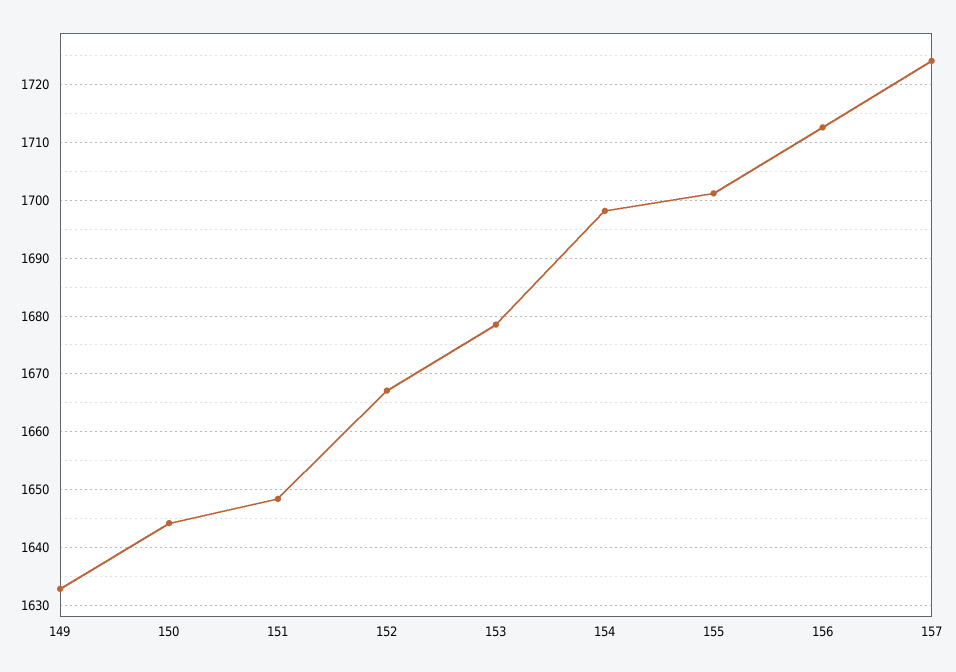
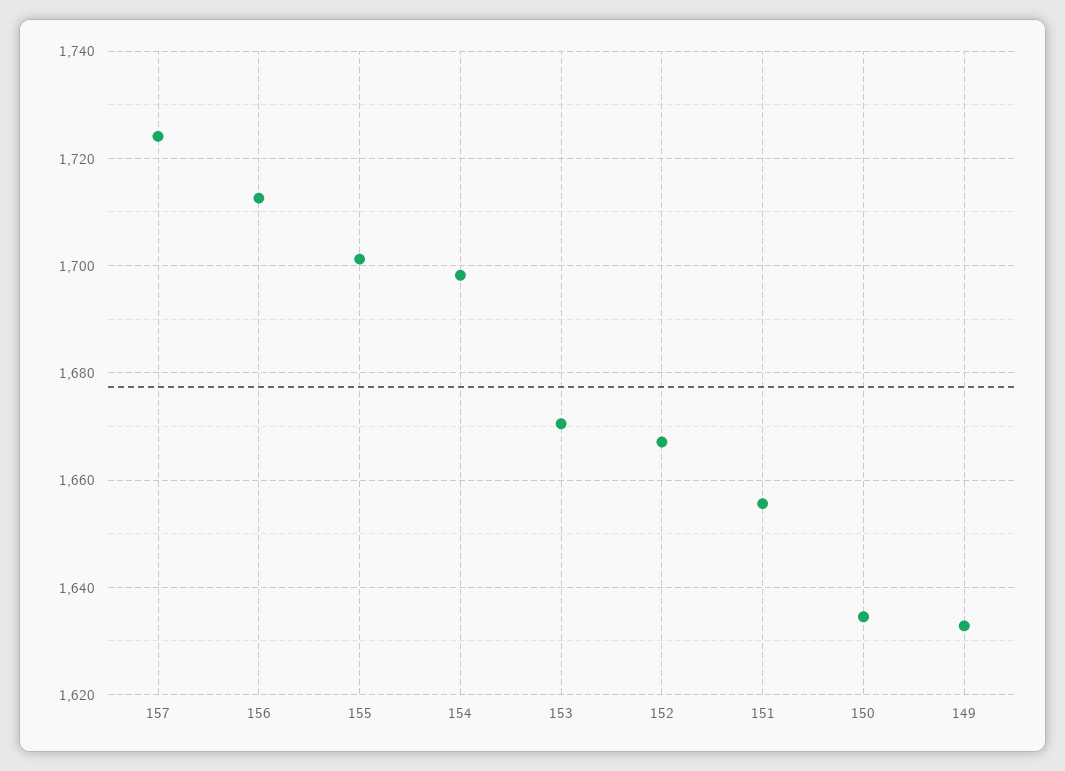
150: 1644 -> 1634
151: 1648 -> 1656
153: 1678 -> 1670

